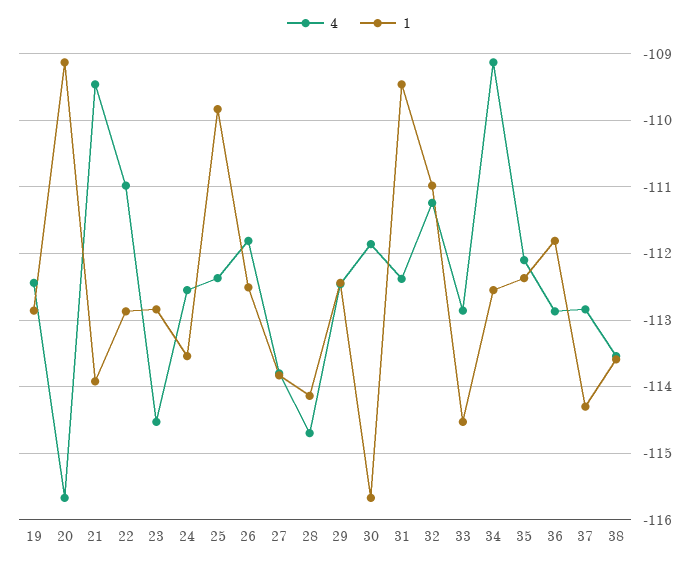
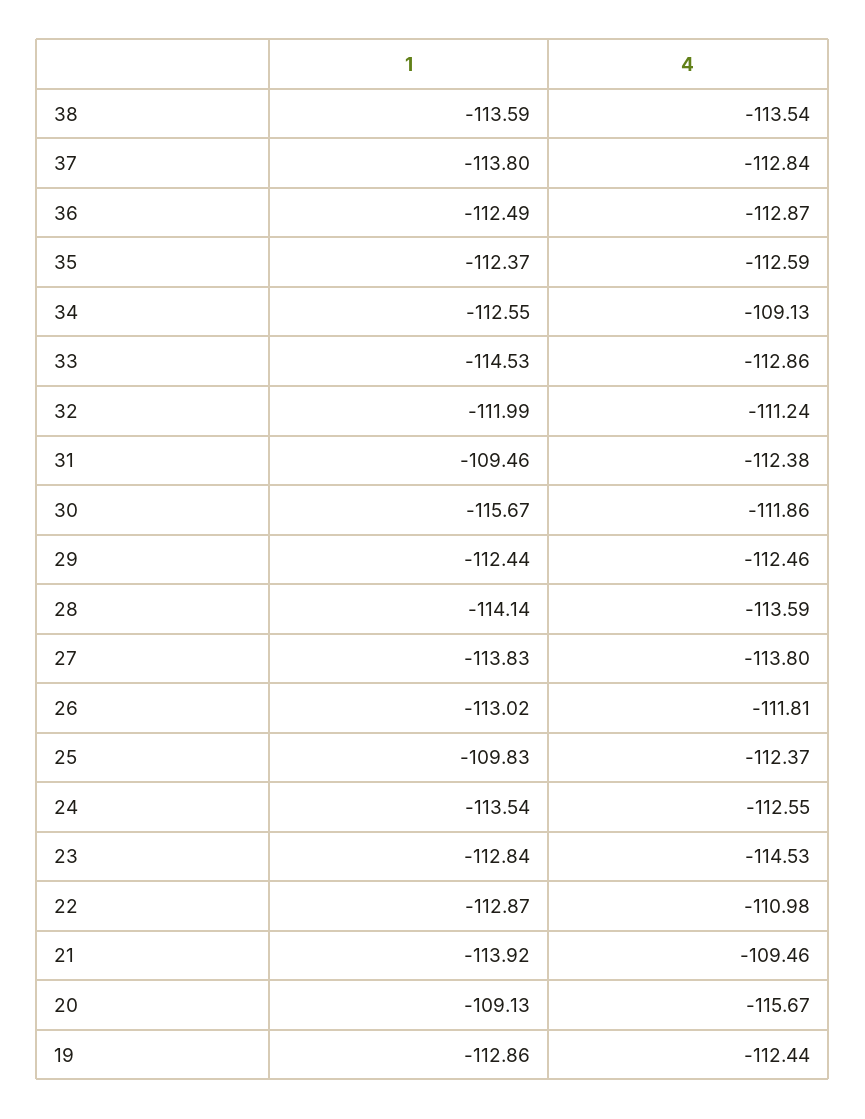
1, 26: -112.5 -> -113.02
4, 28: -114.7 -> -113.59
1, 32: -111 -> -111.99
4, 35: -112.1 -> -112.59
1, 36: -111.8 -> -112.49
1, 37: -114.3 -> -113.8

